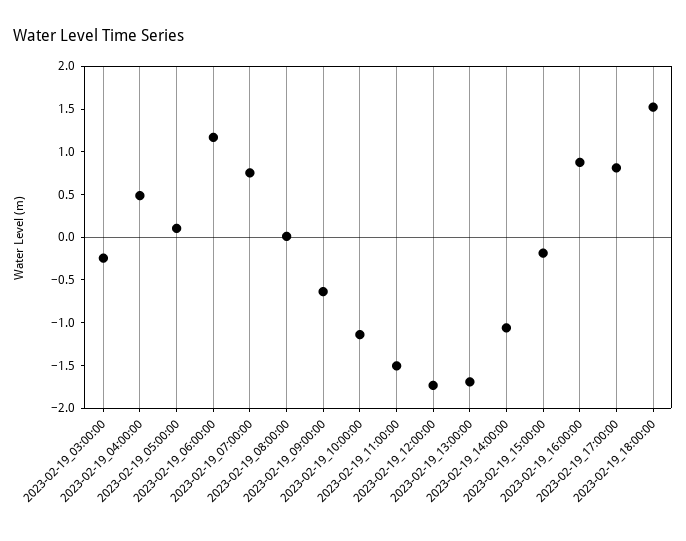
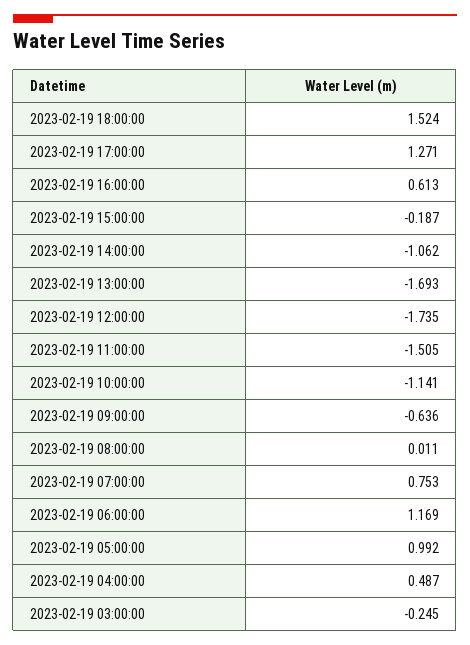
2023-02-19_05:00:00: 0.1 -> 0.992
2023-02-19_16:00:00: 0.9 -> 0.613
2023-02-19_17:00:00: 0.8 -> 1.271

